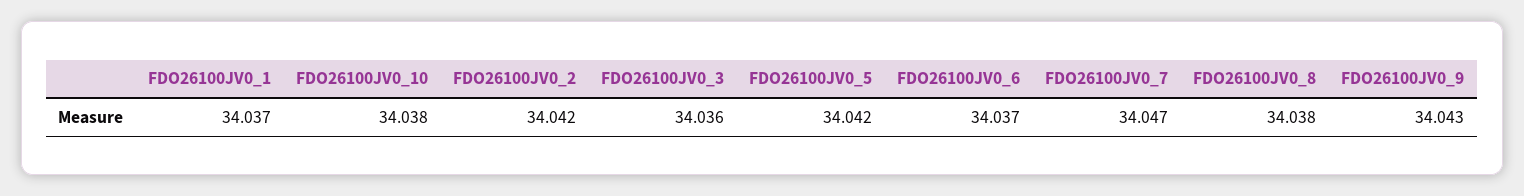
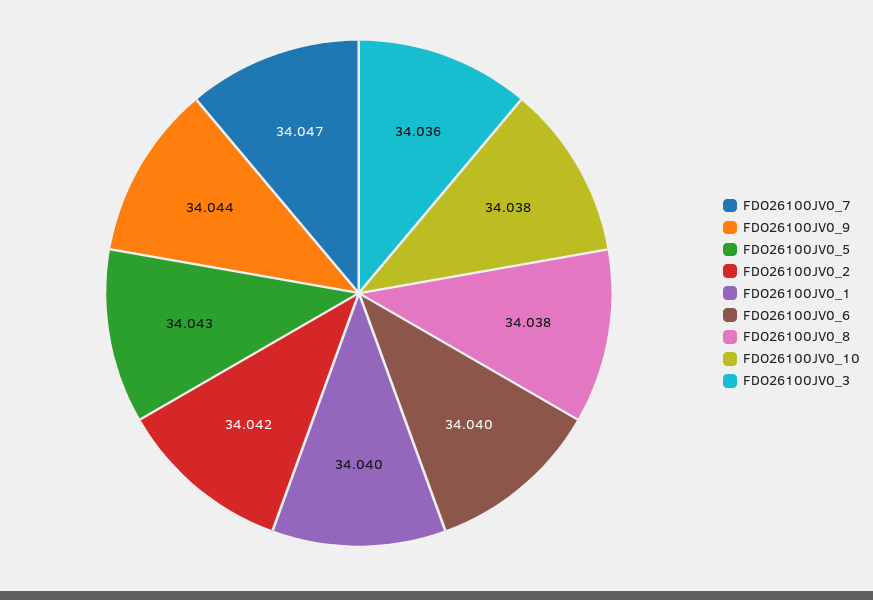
FDO26100JV0_1: 34.037 -> 34.04
FDO26100JV0_5: 34.042 -> 34.043
FDO26100JV0_6: 34.037 -> 34.04
FDO26100JV0_9: 34.043 -> 34.044

